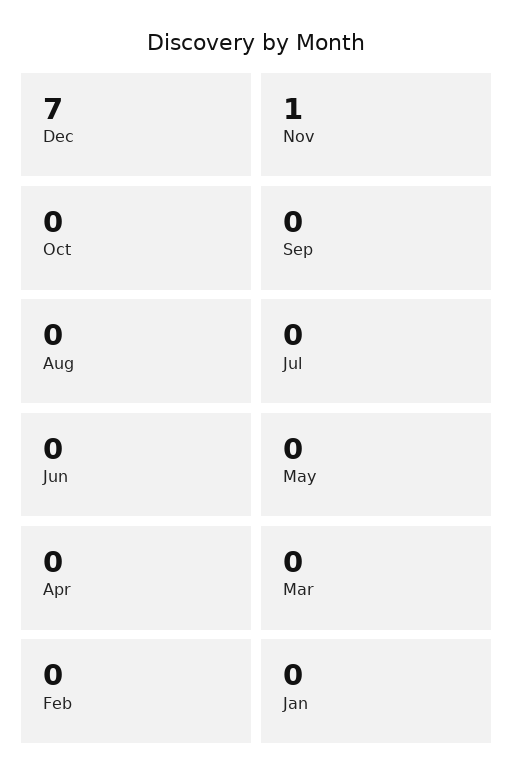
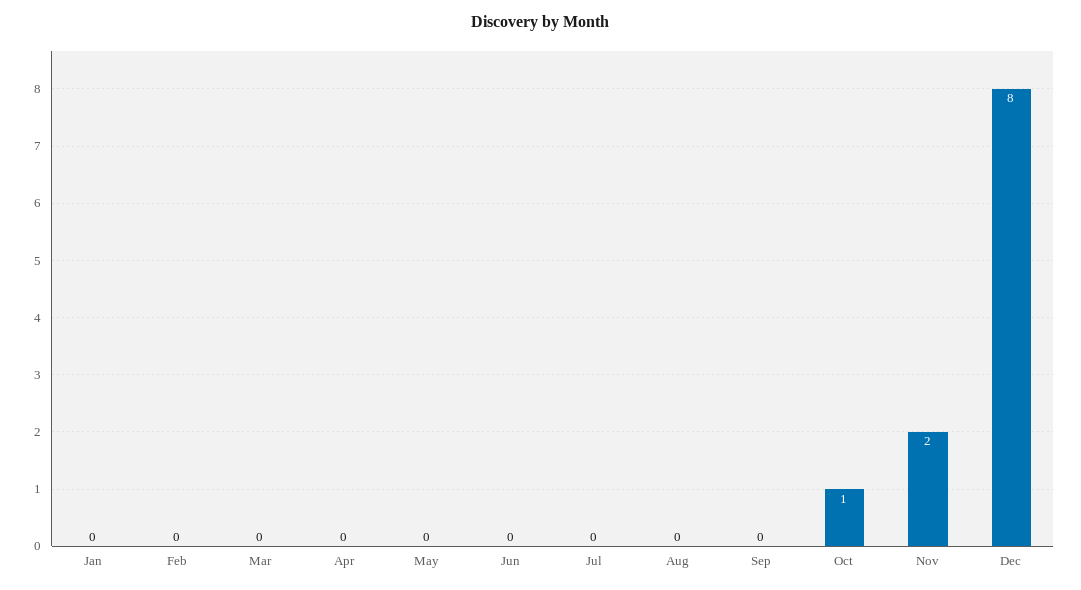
Dec: 7 -> 8
Nov: 1 -> 2
Oct: 0 -> 1

